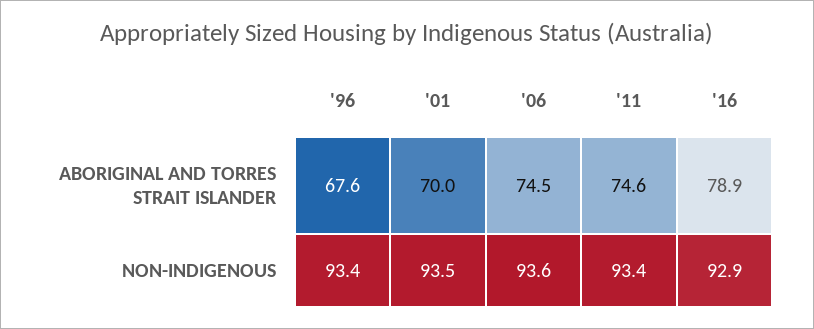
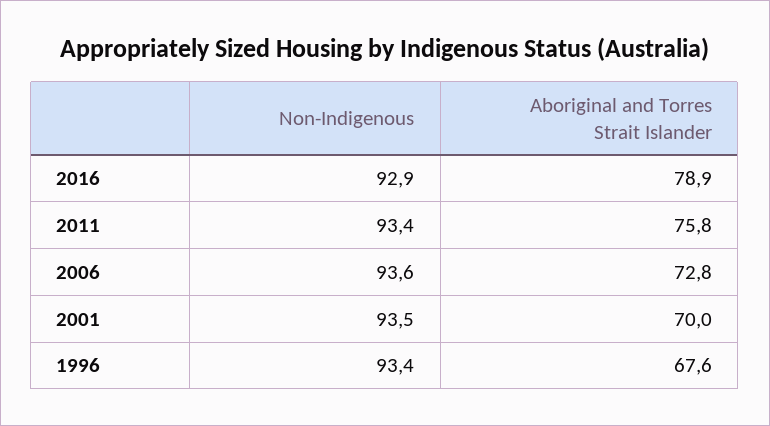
'06, ABORIGINAL AND TORRES STRAIT ISLANDER: 74.5 -> 72.8
'11, ABORIGINAL AND TORRES STRAIT ISLANDER: 74.6 -> 75.8

